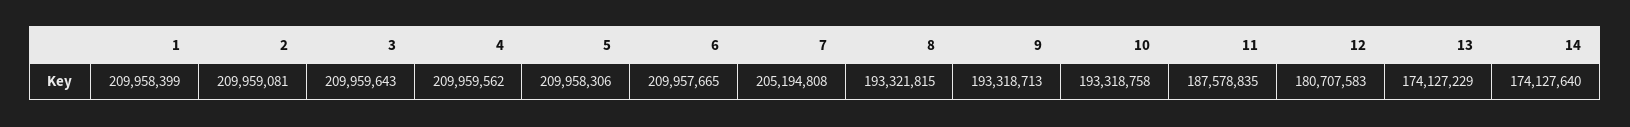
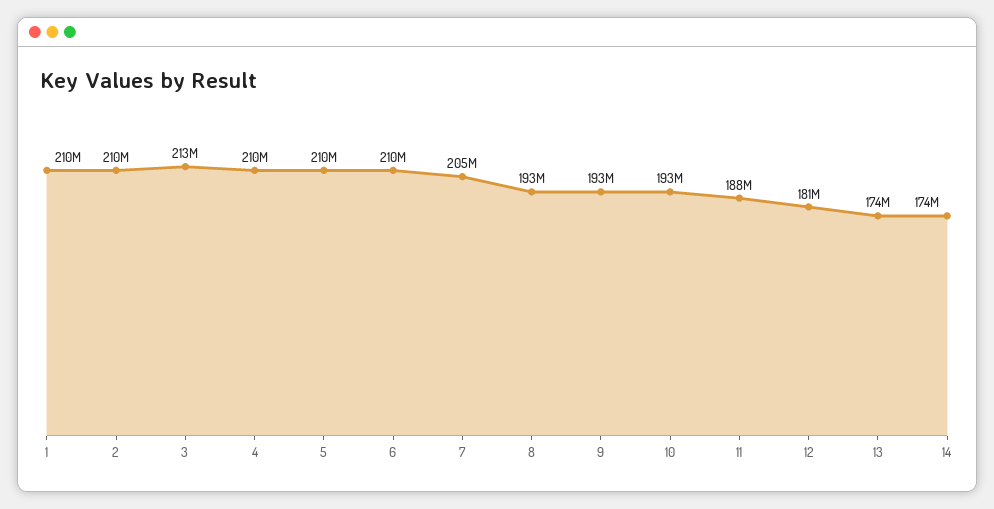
3: 209959643 -> 213000000

